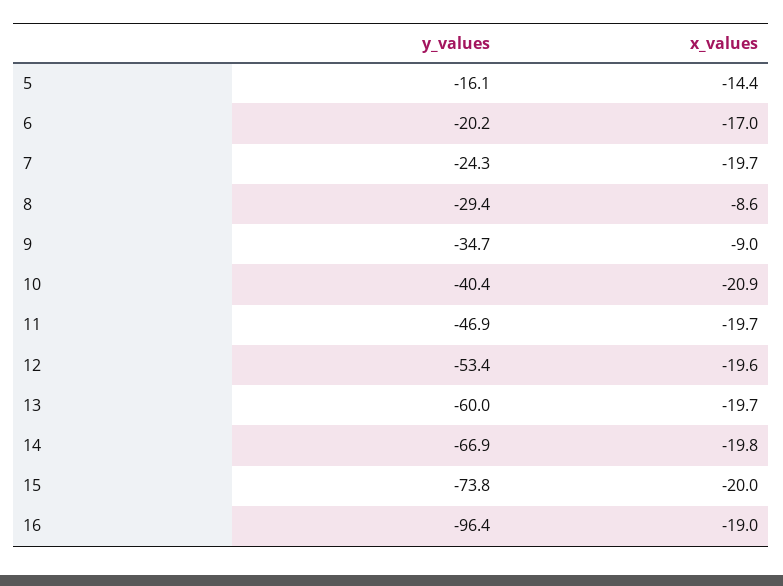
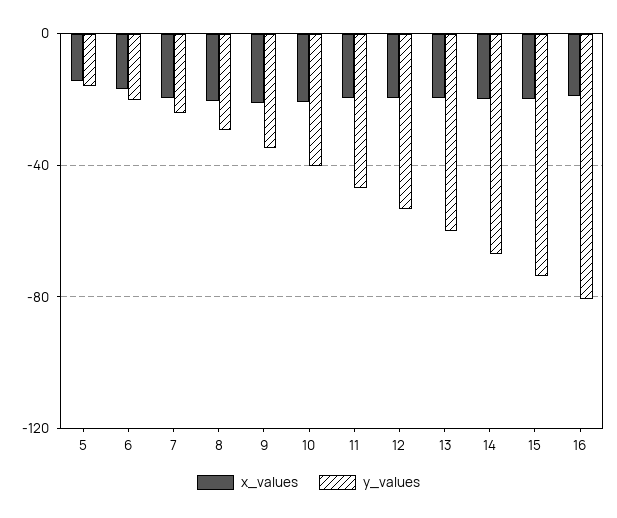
x_values, 8: -8.6 -> -20
x_values, 9: -9 -> -20
y_values, 16: -96.4 -> -80

